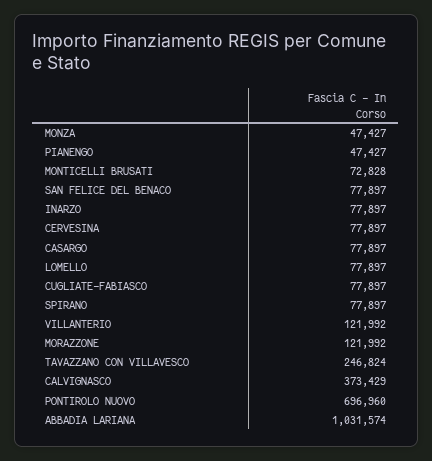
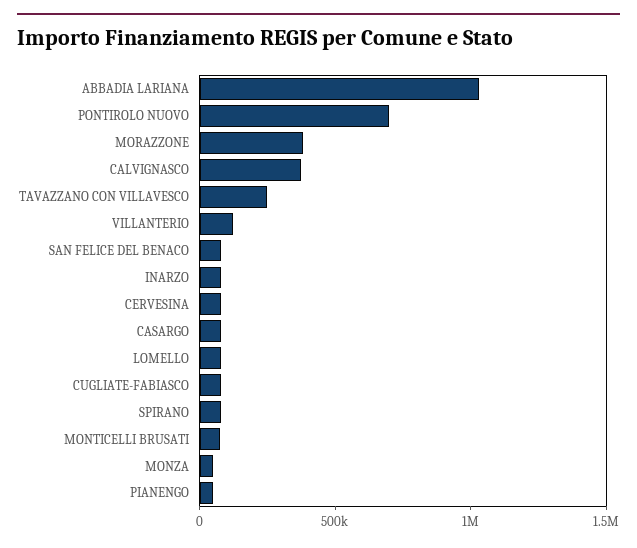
MORAZZONE: 121992 -> 400000

